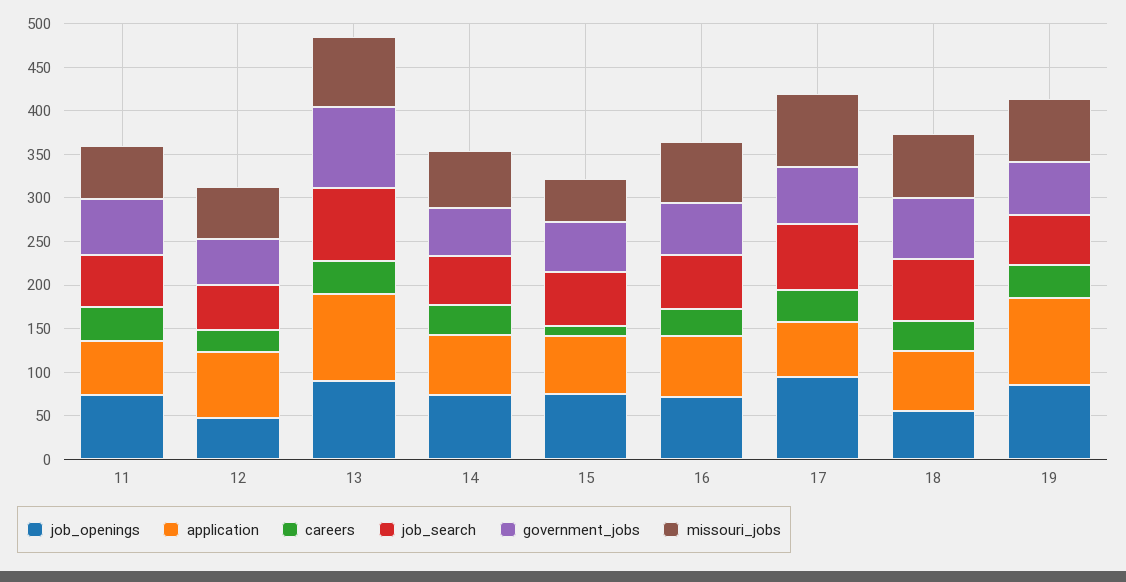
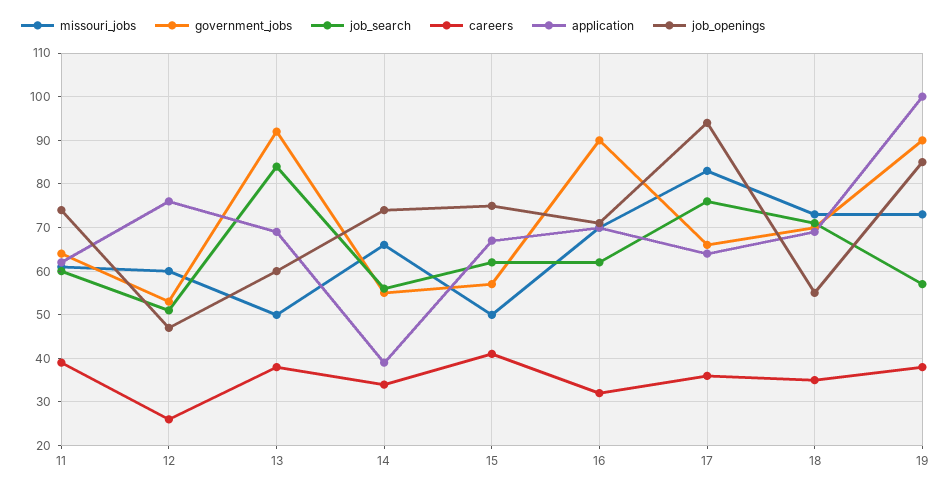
job_openings, 13: 90 -> 60
application, 13: 100 -> 70
missouri_jobs, 13: 80 -> 50
application, 14: 70 -> 40
careers, 15: 10 -> 40
government_jobs, 16: 60 -> 90
government_jobs, 19: 60 -> 90

